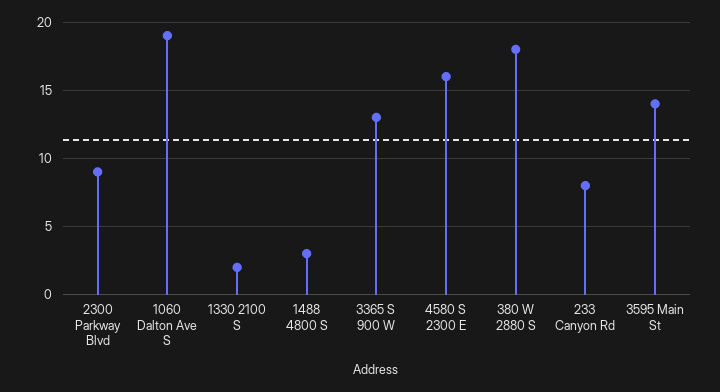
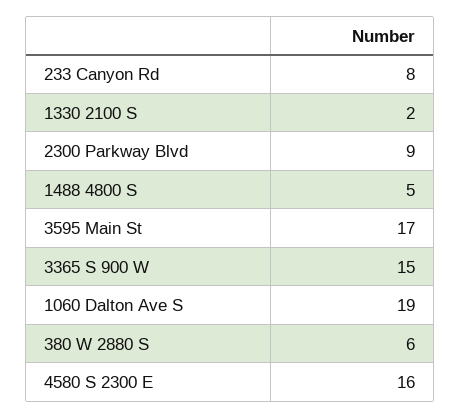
1488 4800 S: 3 -> 5
3365 S 900 W: 13 -> 15
380 W 2880 S: 18 -> 6
3595 Main St: 14 -> 17

